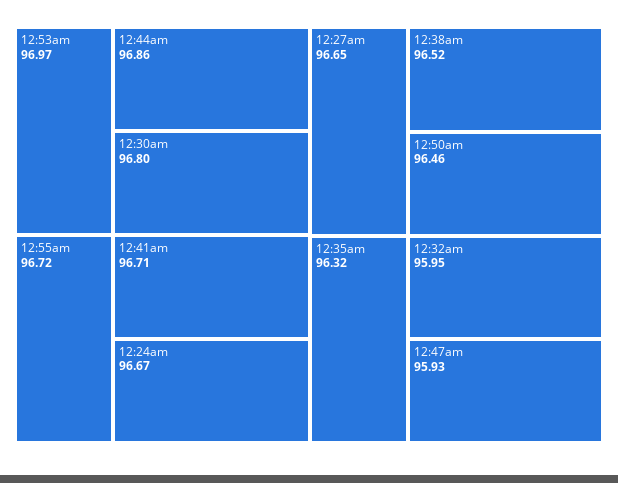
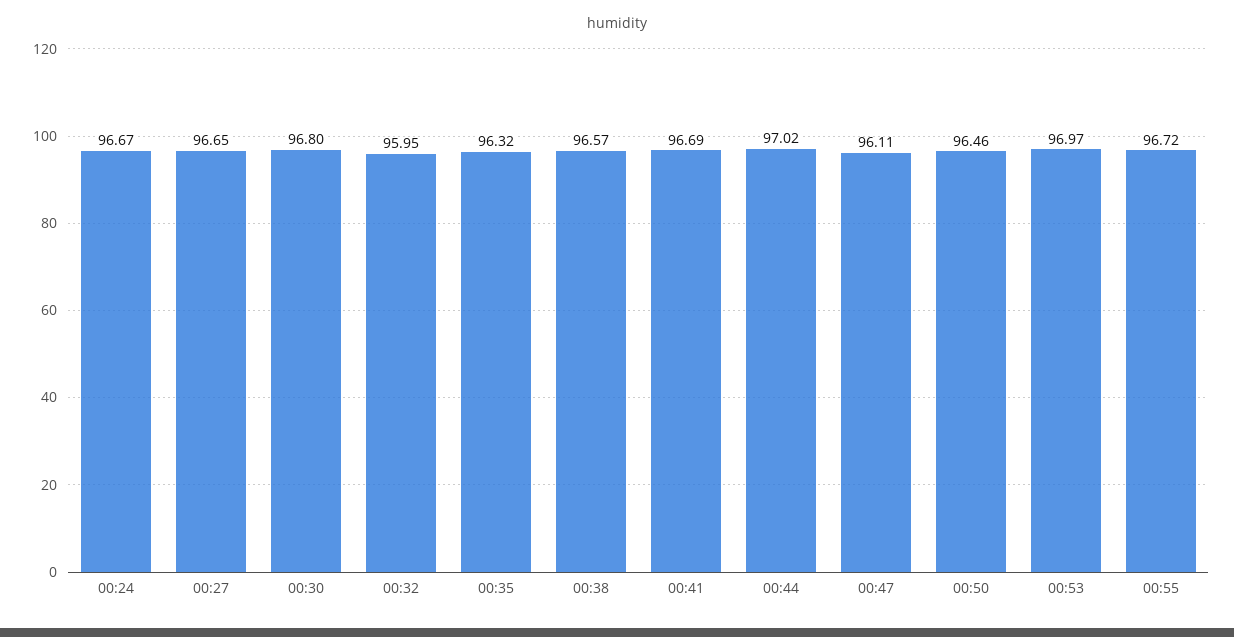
12:44am: 96.86 -> 97.02
12:41am: 96.71 -> 96.69
12:38am: 96.52 -> 96.57
12:47am: 95.93 -> 96.11

